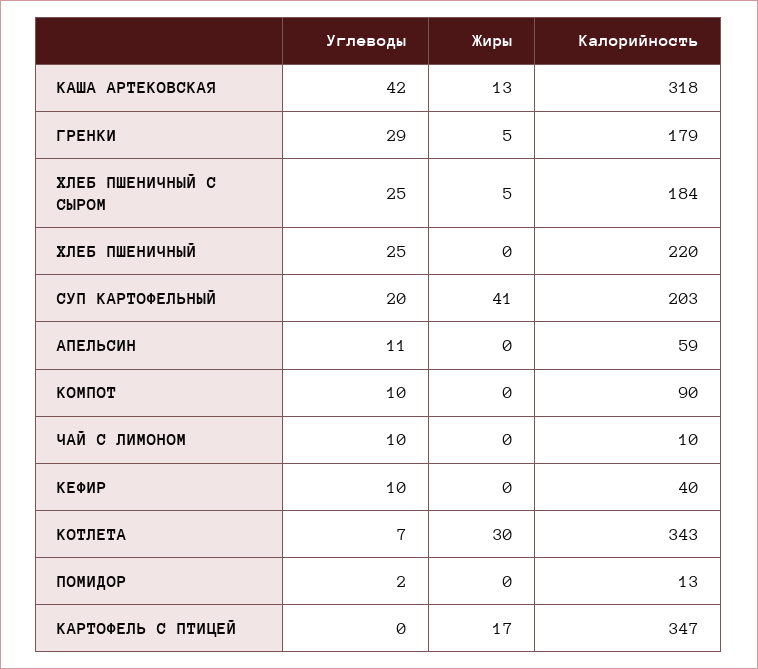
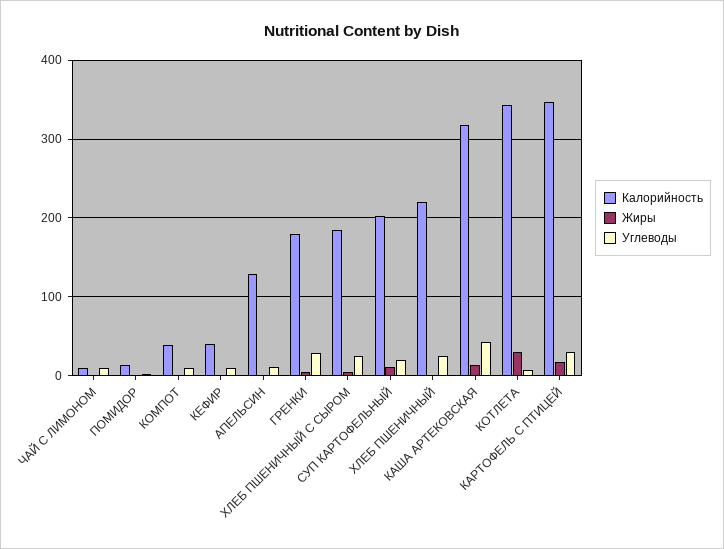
Жиры, СУП КАРТОФЕЛЬНЫЙ: 41 -> 10
Калорийность, АПЕЛЬСИН: 59 -> 130
Калорийность, КОМПОТ: 90 -> 40
Углеводы, КАРТОФЕЛЬ С ПТИЦЕЙ: 0 -> 30

